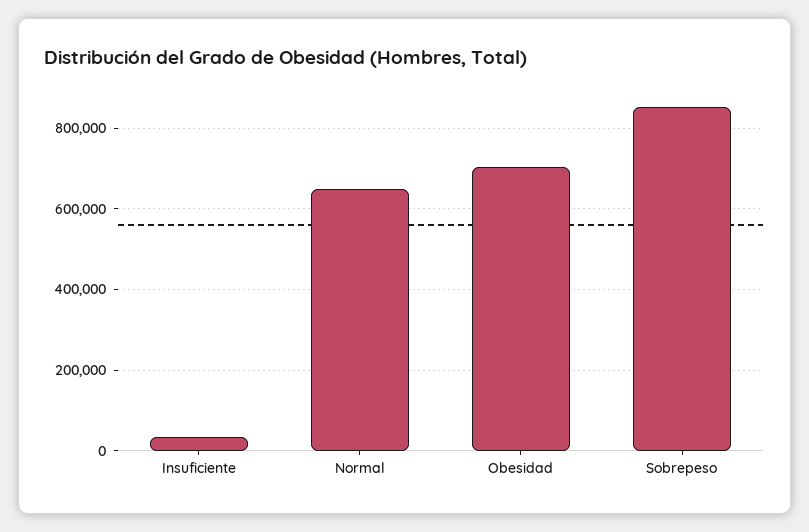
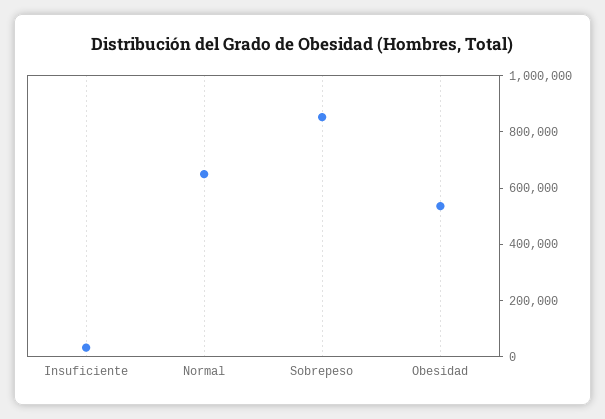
Obesidad: 700000 -> 550000

